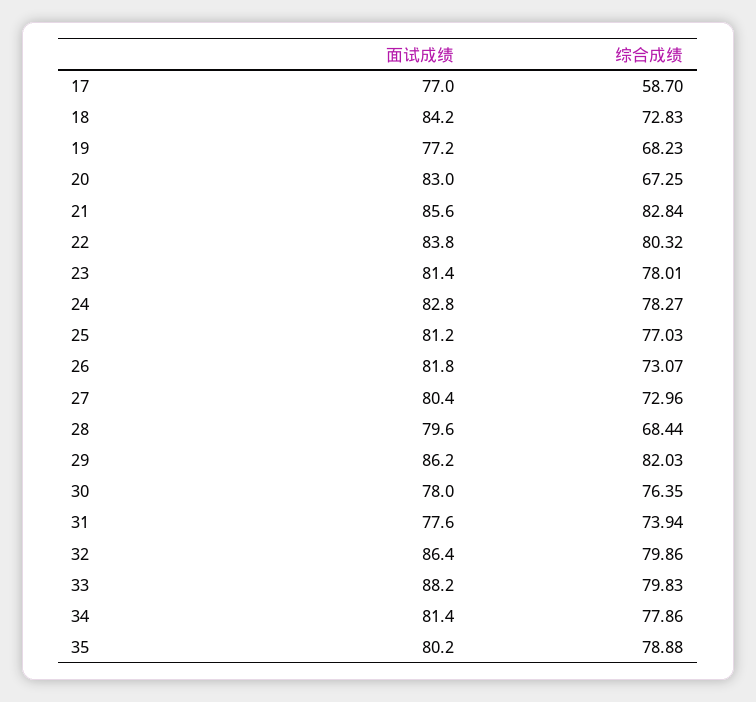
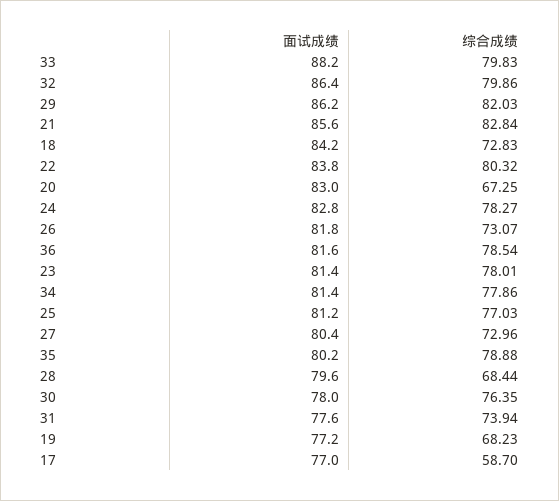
面试成绩, 36: none -> 81.6
综合成绩, 36: none -> 78.54

